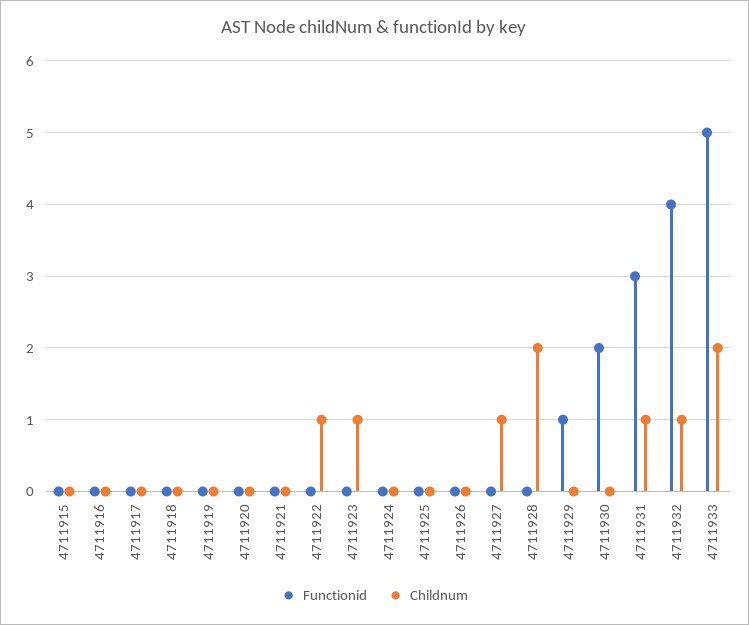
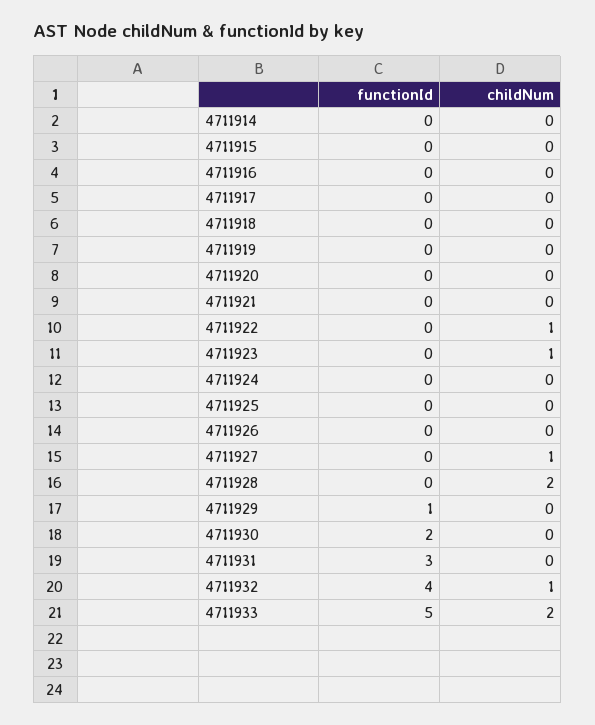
Childnum, 4711931: 1 -> 0
Functionid, 4711914: none -> 0
Childnum, 4711914: none -> 0

